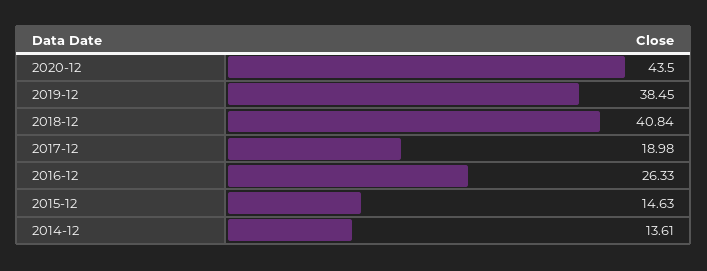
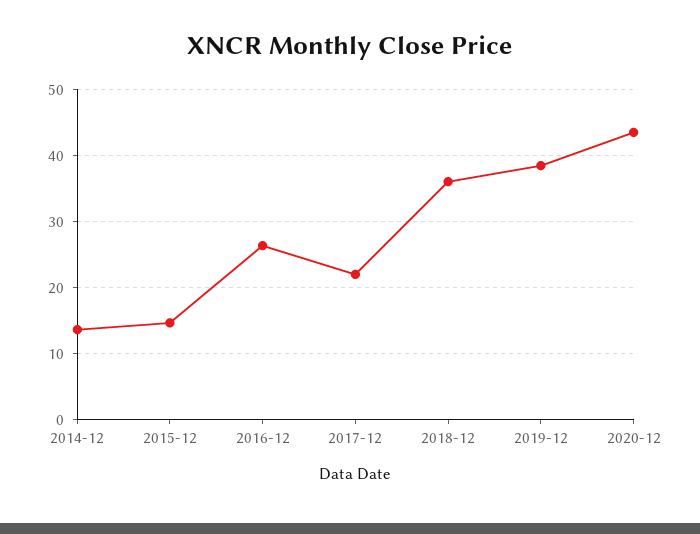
2018-12: 40.84 -> 36
2017-12: 18.98 -> 22

